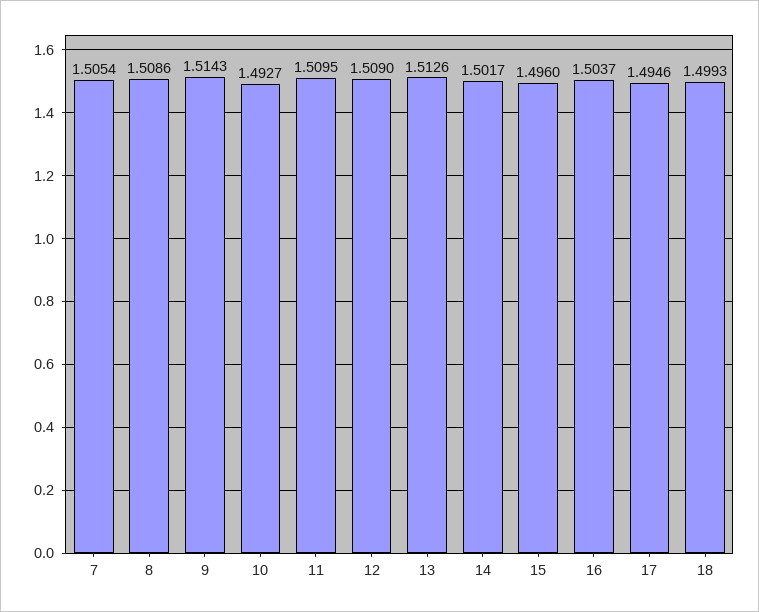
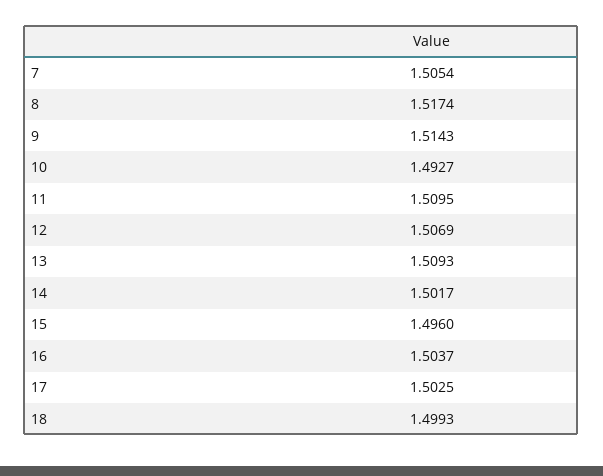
8: 1.5086 -> 1.5174
12: 1.509 -> 1.5069
13: 1.5126 -> 1.5093
17: 1.4946 -> 1.5025

